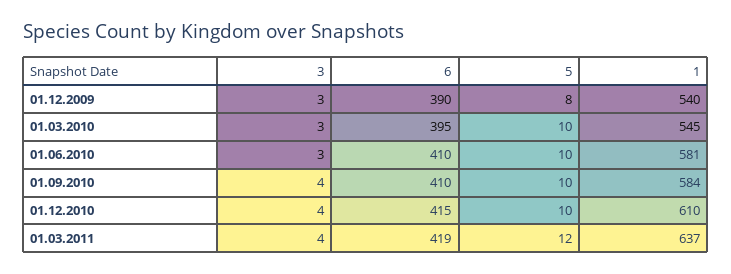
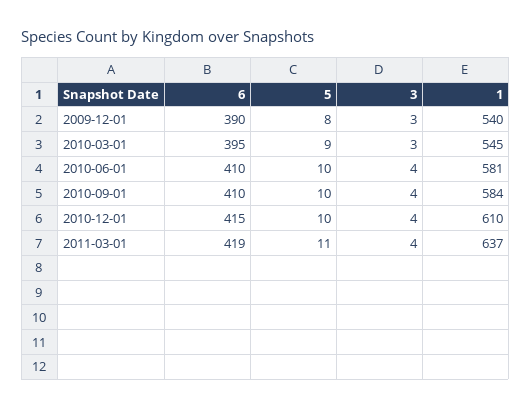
5, 01.03.2010: 10 -> 9
3, 01.06.2010: 3 -> 4
5, 01.03.2011: 12 -> 11

